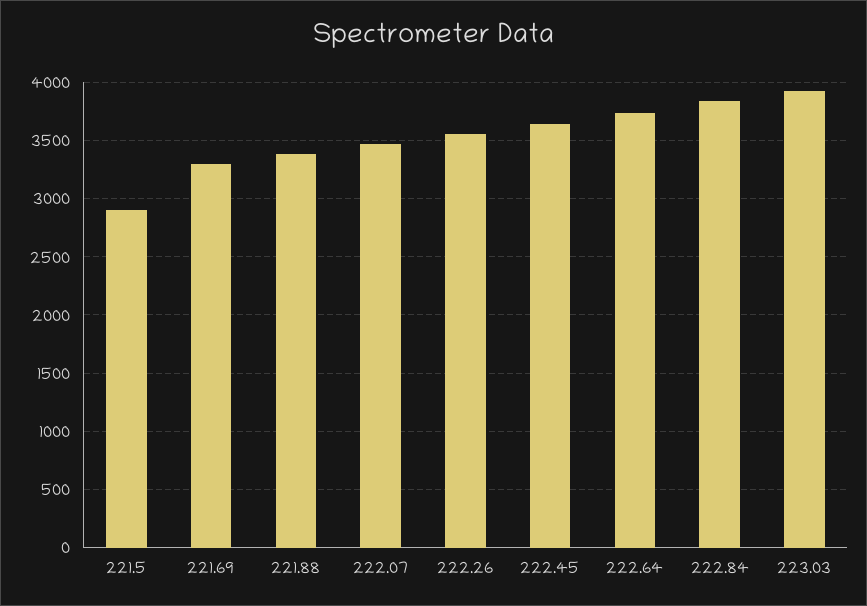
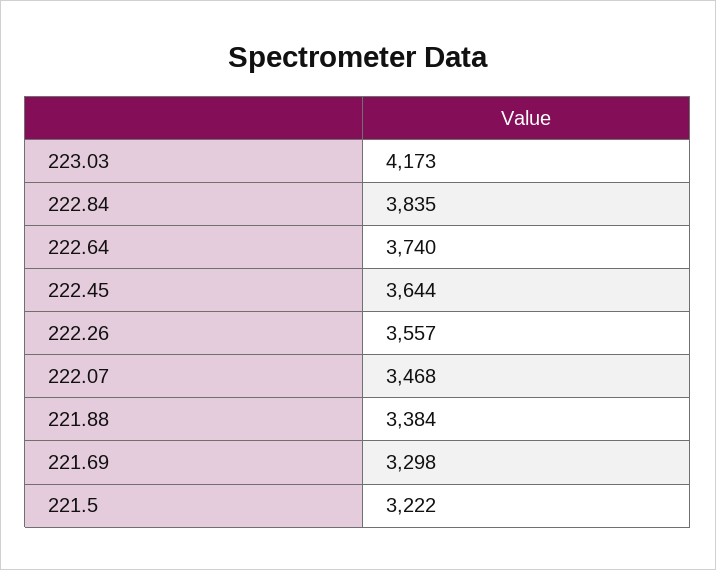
221.5: 2900 -> 3222
223.03: 3900 -> 4173

